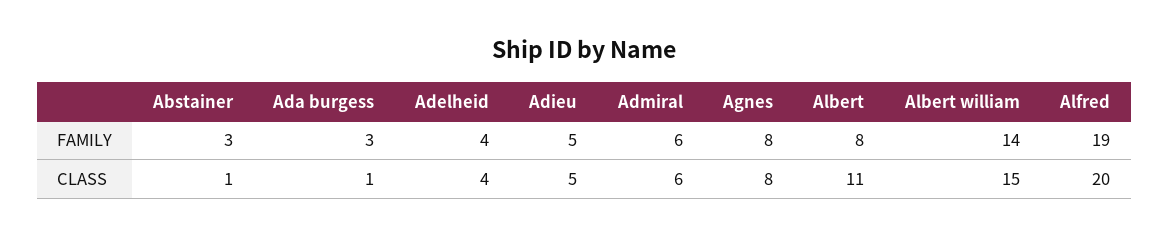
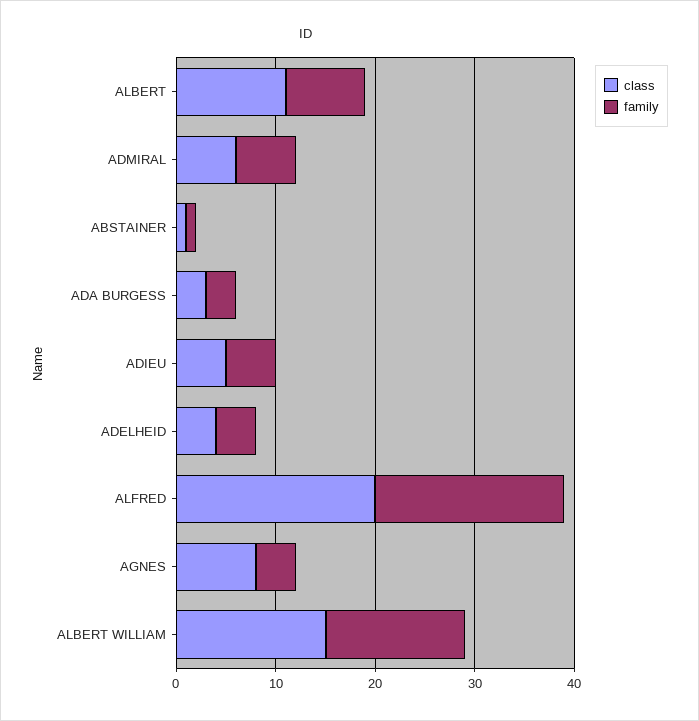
FAMILY, Abstainer: 3 -> 1
FAMILY, Agnes: 8 -> 4
CLASS, Ada burgess: 1 -> 3

